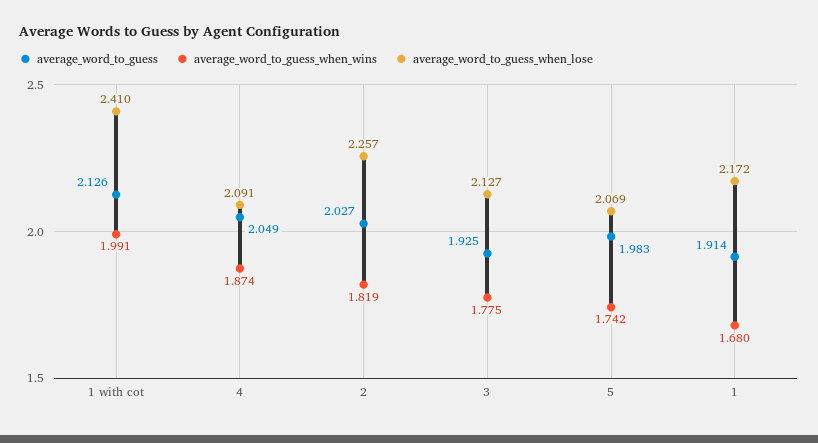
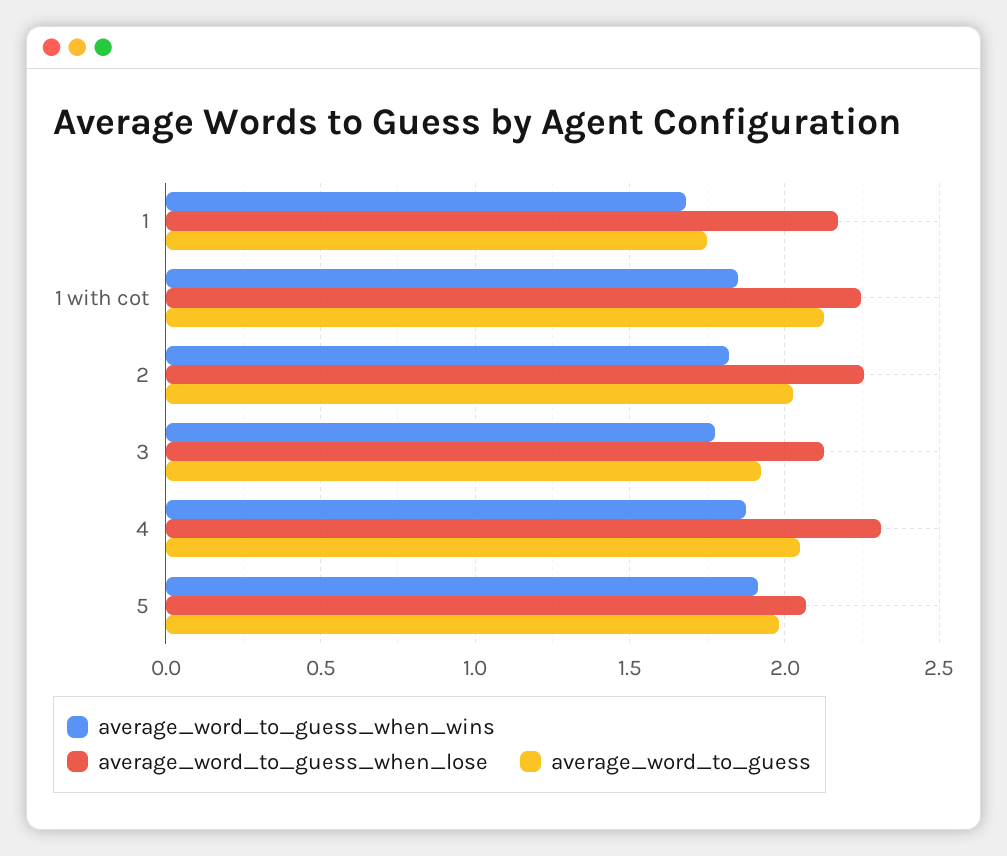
average_word_to_guess_when_wins, 1 with cot: 1.991 -> 1.85
average_word_to_guess_when_lose, 1 with cot: 2.41 -> 2.25
average_word_to_guess_when_lose, 4: 2.091 -> 2.3
average_word_to_guess_when_wins, 5: 1.742 -> 1.9
average_word_to_guess, 1: 1.914 -> 1.75

